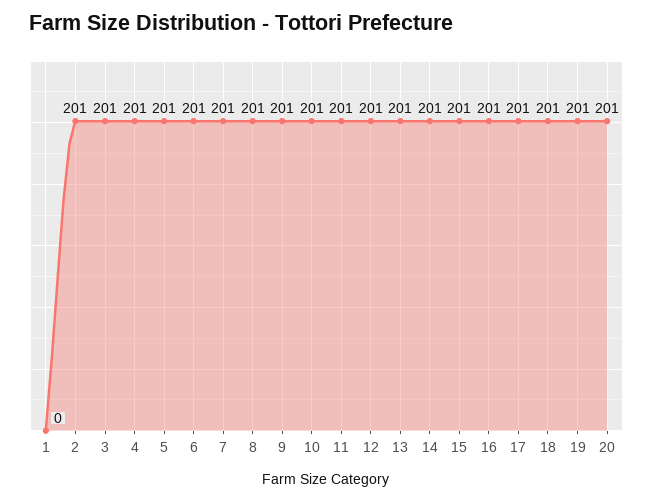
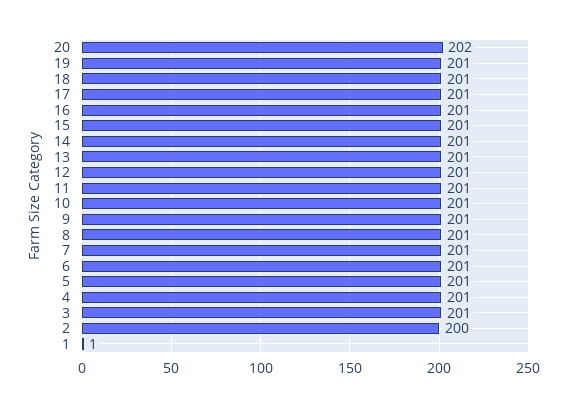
1: 0 -> 1
2: 201 -> 200
20: 201 -> 202

